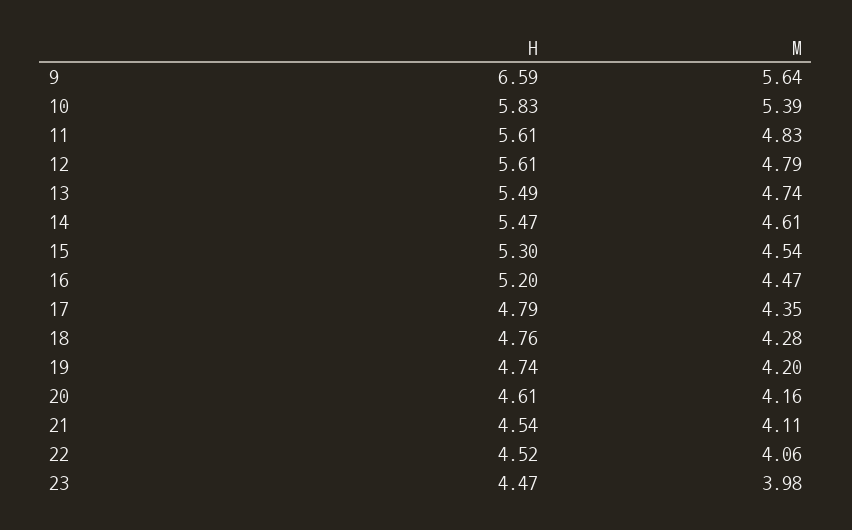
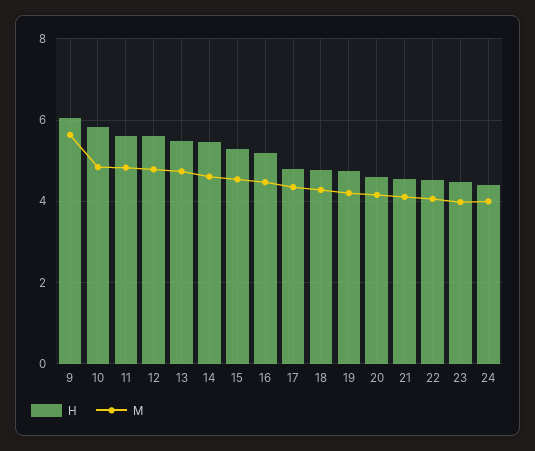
H, 9: 6.59 -> 6
M, 10: 5.39 -> 4.8
H, 24: none -> 4.4
M, 24: none -> 4

